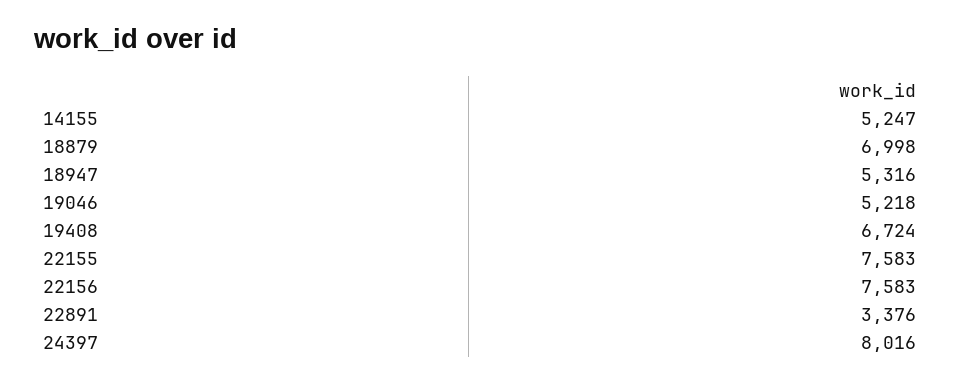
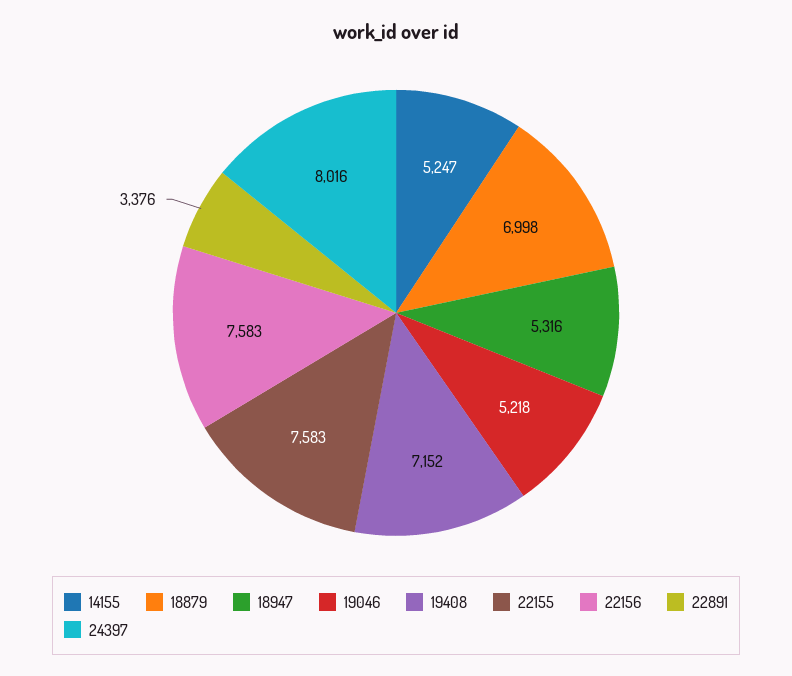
19408: 6724 -> 7152

